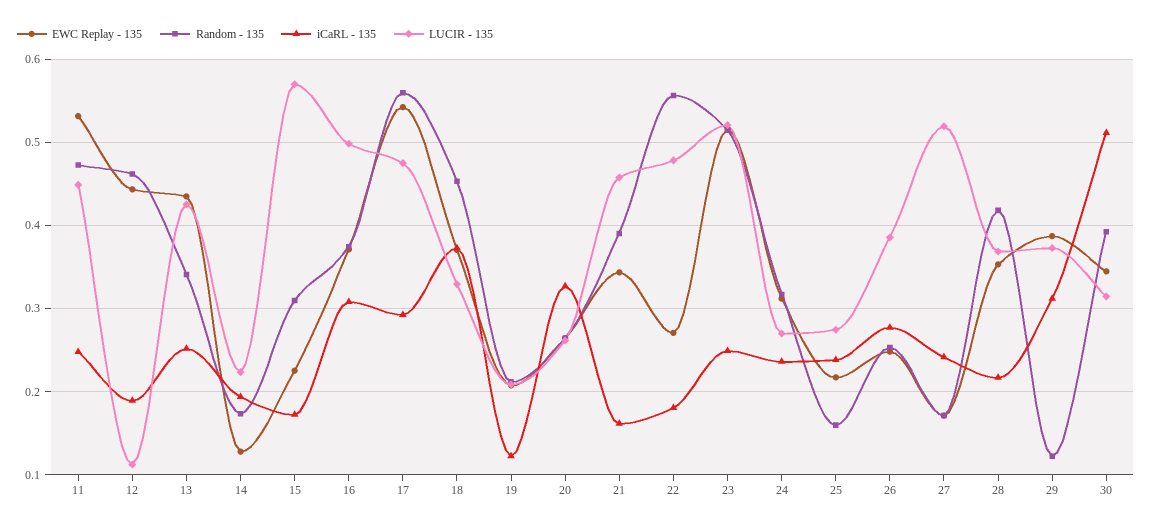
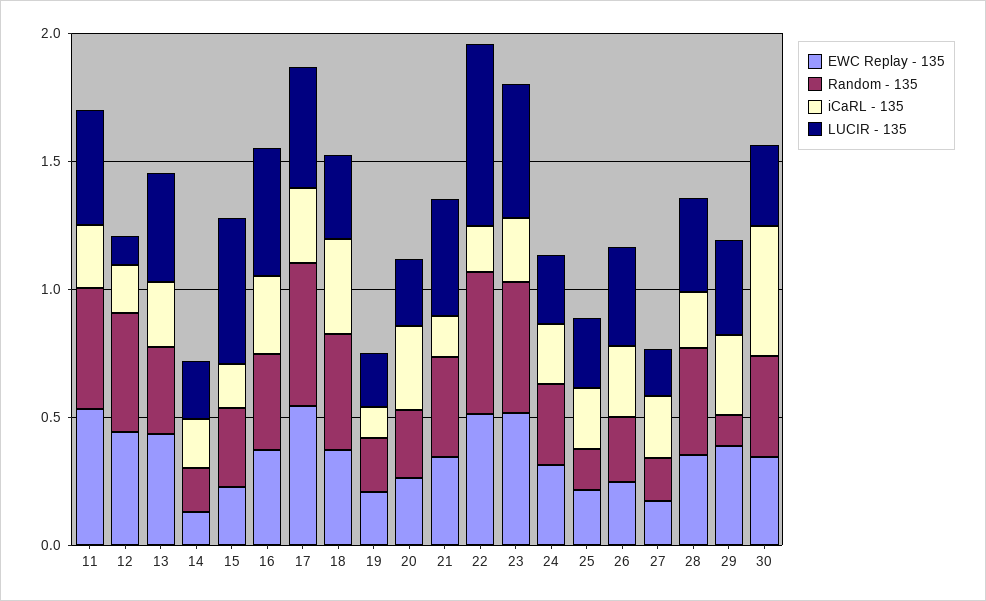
EWC Replay - 135, 22: 0.27 -> 0.5
LUCIR - 135, 22: 0.48 -> 0.7
LUCIR - 135, 27: 0.52 -> 0.2

